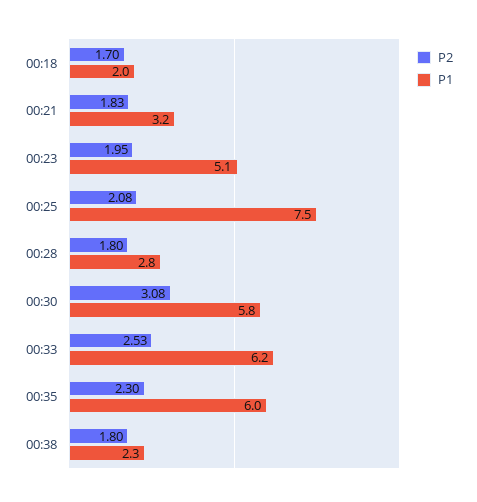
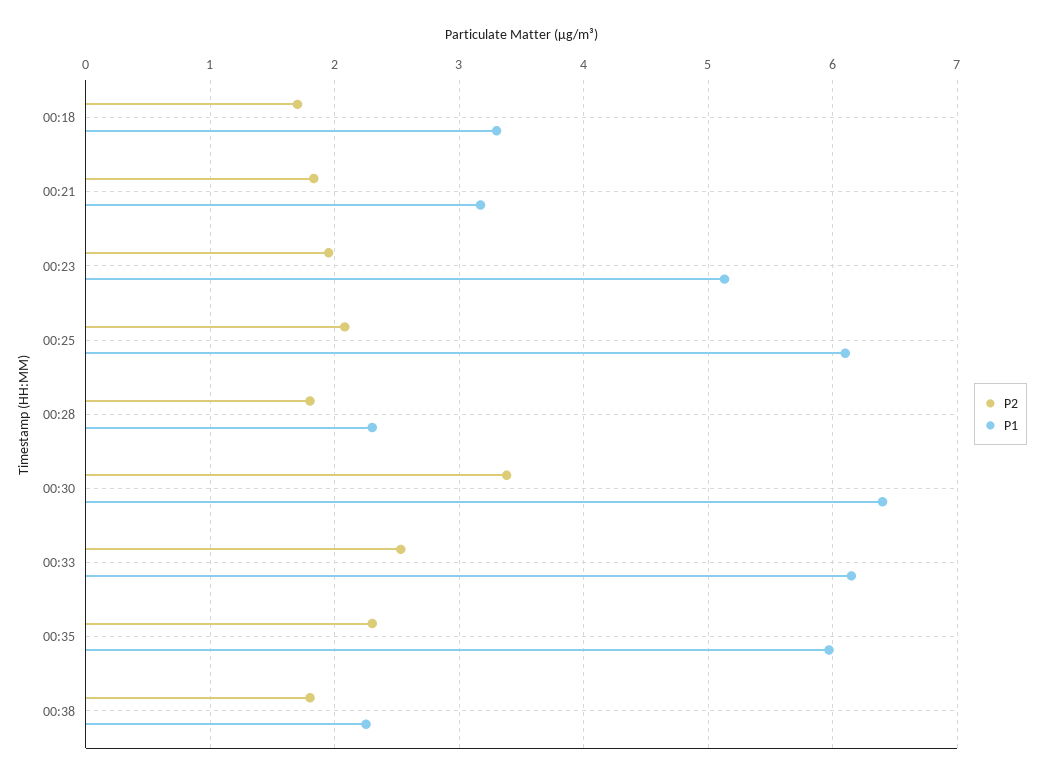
P1, 00:18: 2 -> 3.3
P1, 00:25: 7.5 -> 6.1
P1, 00:28: 2.8 -> 2.3
P2, 00:30: 3.08 -> 3.4
P1, 00:30: 5.8 -> 6.4

